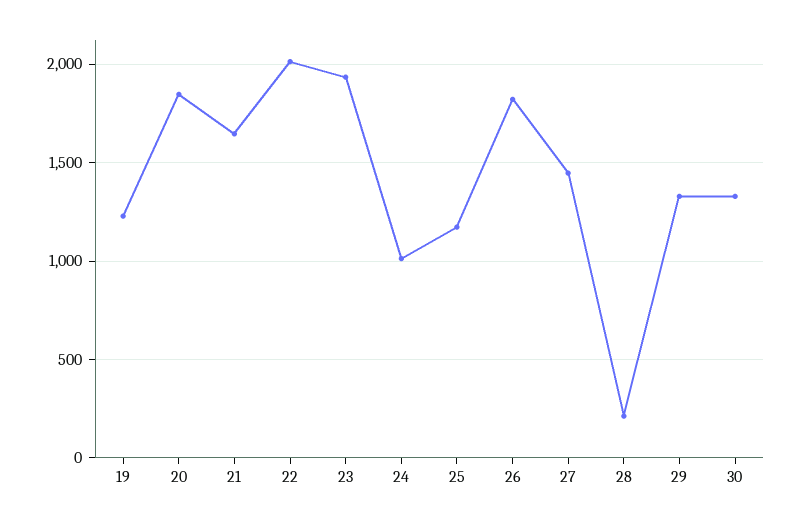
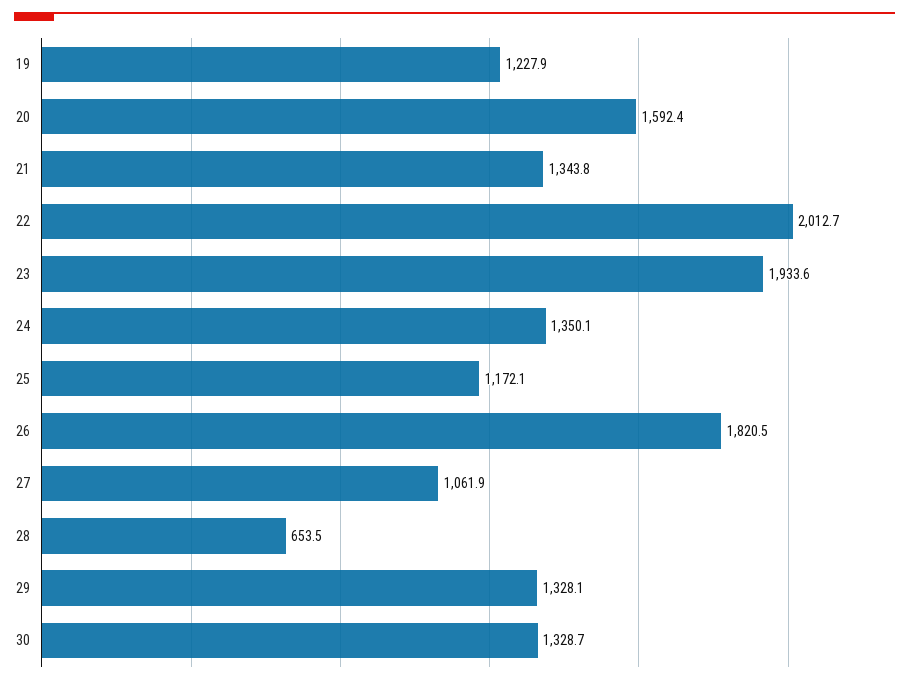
20: 1850 -> 1592.4
21: 1650 -> 1343.8
24: 1000 -> 1350.1
27: 1450 -> 1061.9
28: 200 -> 653.5

